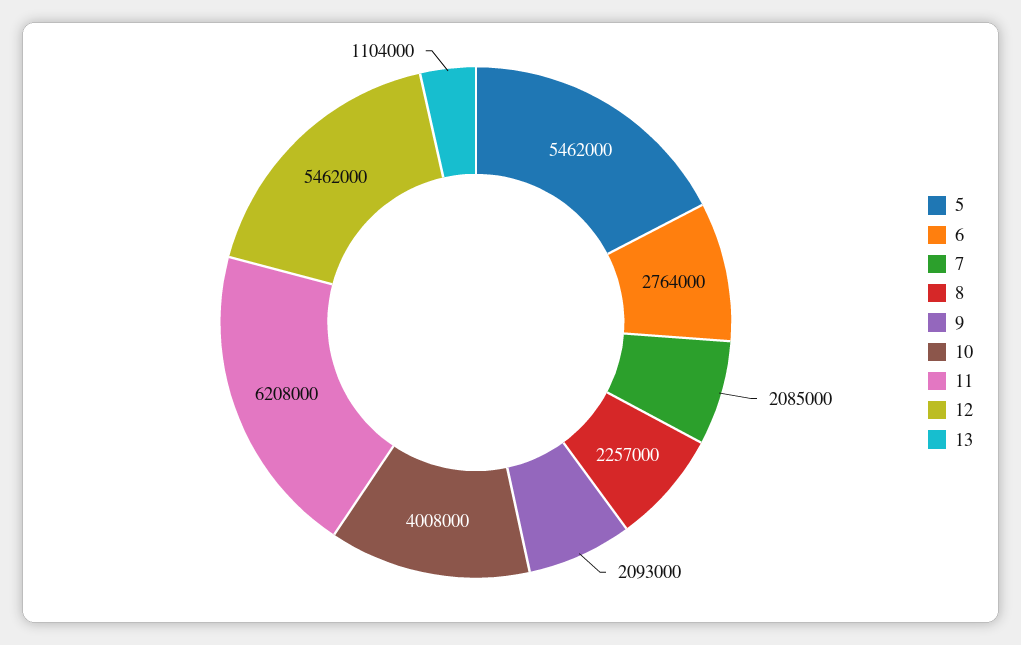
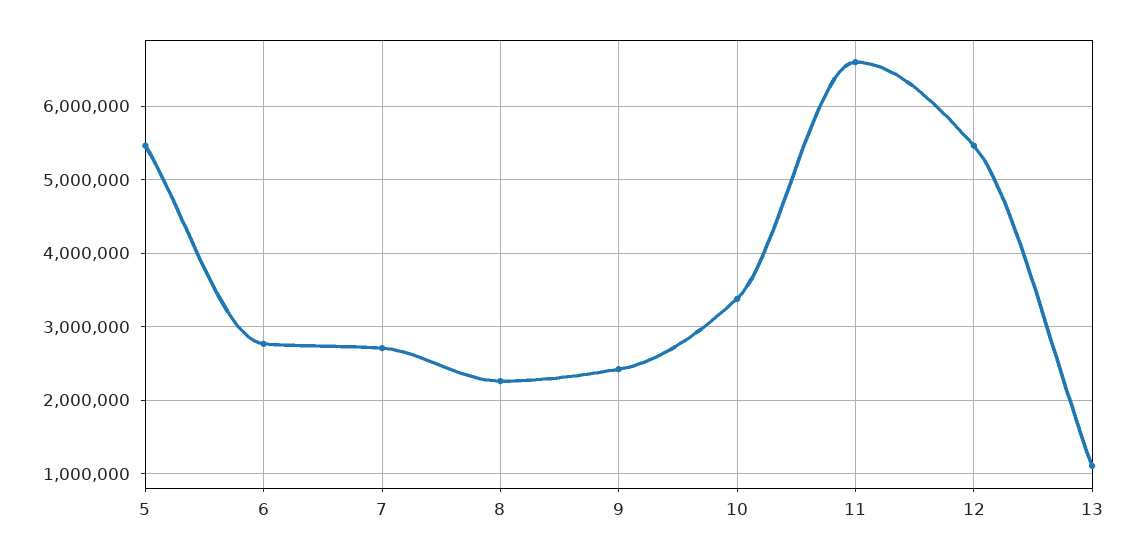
7: 2085000 -> 2700000
9: 2093000 -> 2400000
10: 4008000 -> 3400000
11: 6208000 -> 6600000

